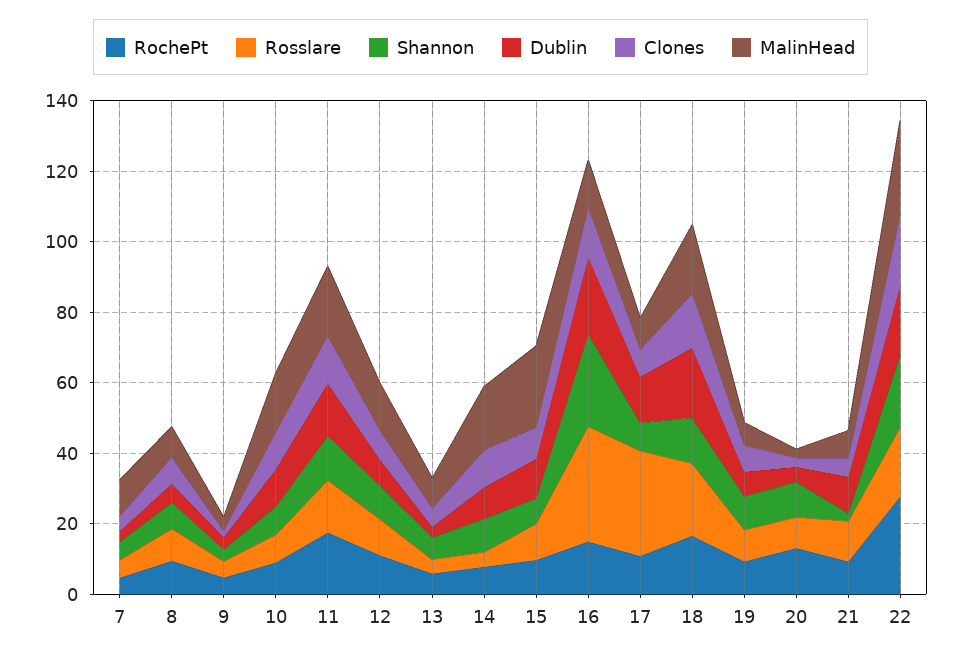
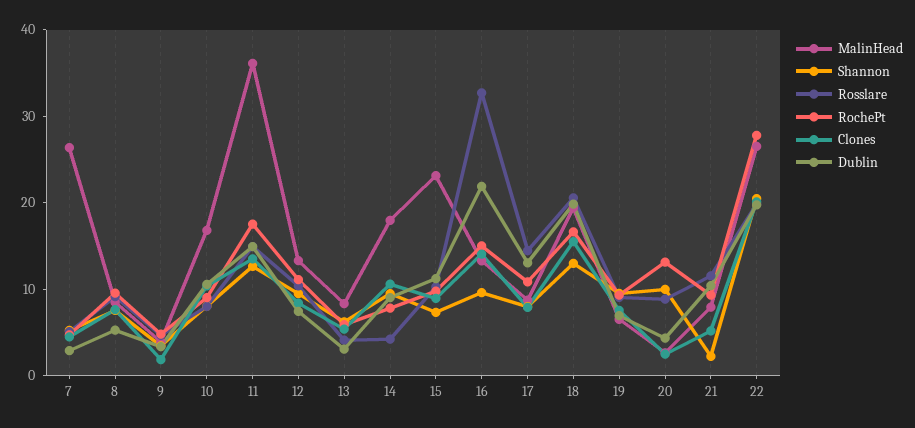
MalinHead, 7: 10 -> 26
MalinHead, 11: 20 -> 36
Shannon, 16: 25 -> 10
Rosslare, 17: 30 -> 14

